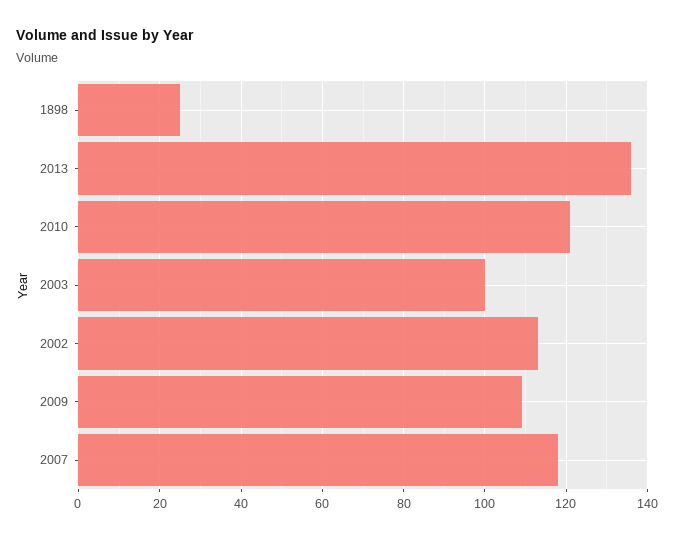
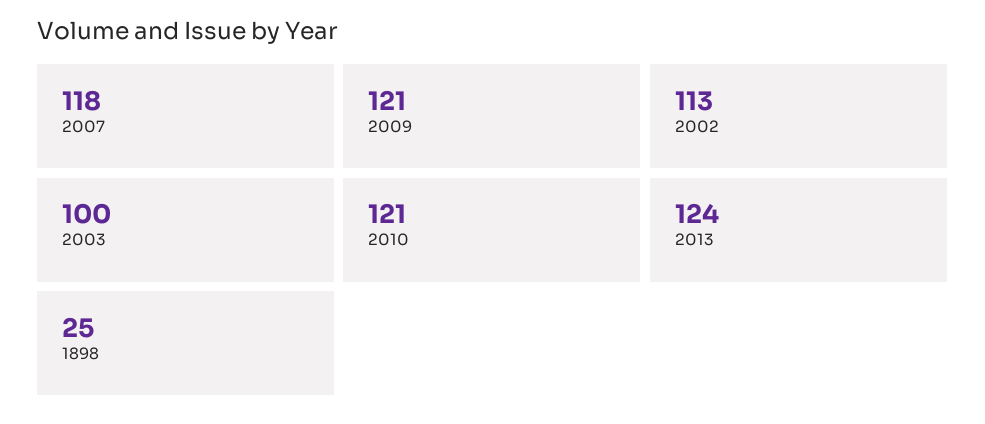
2013: 135 -> 124
2009: 110 -> 121

